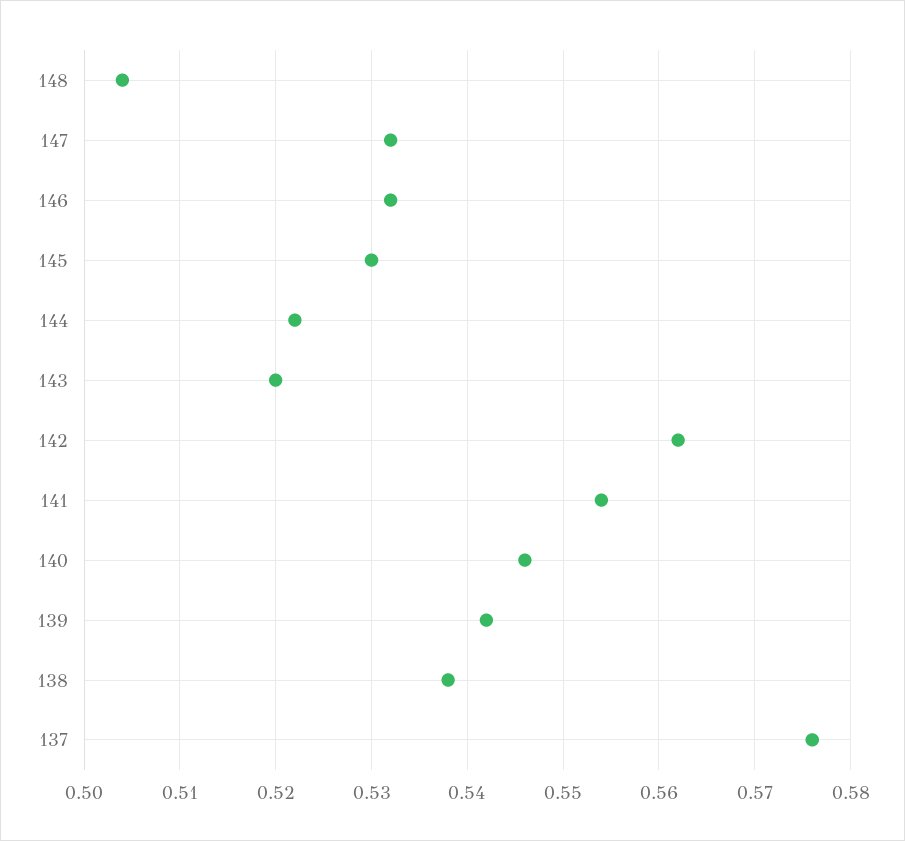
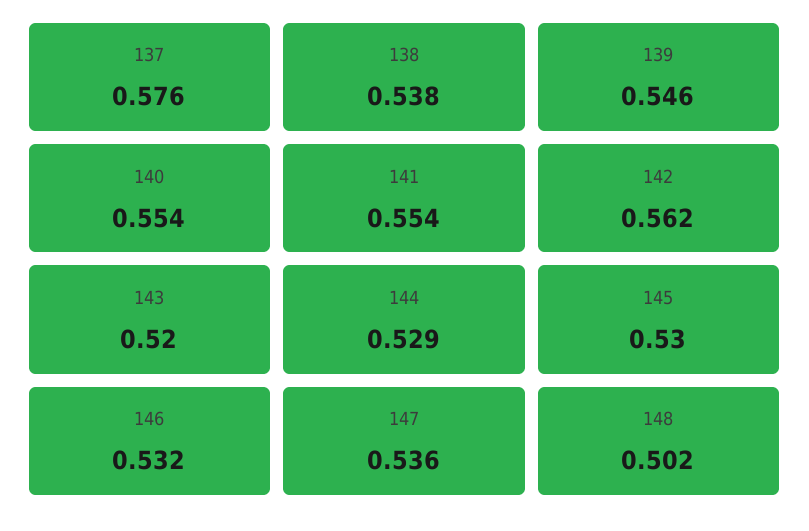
148: 0.504 -> 0.502
147: 0.532 -> 0.536
144: 0.522 -> 0.529
140: 0.546 -> 0.554
139: 0.542 -> 0.546

